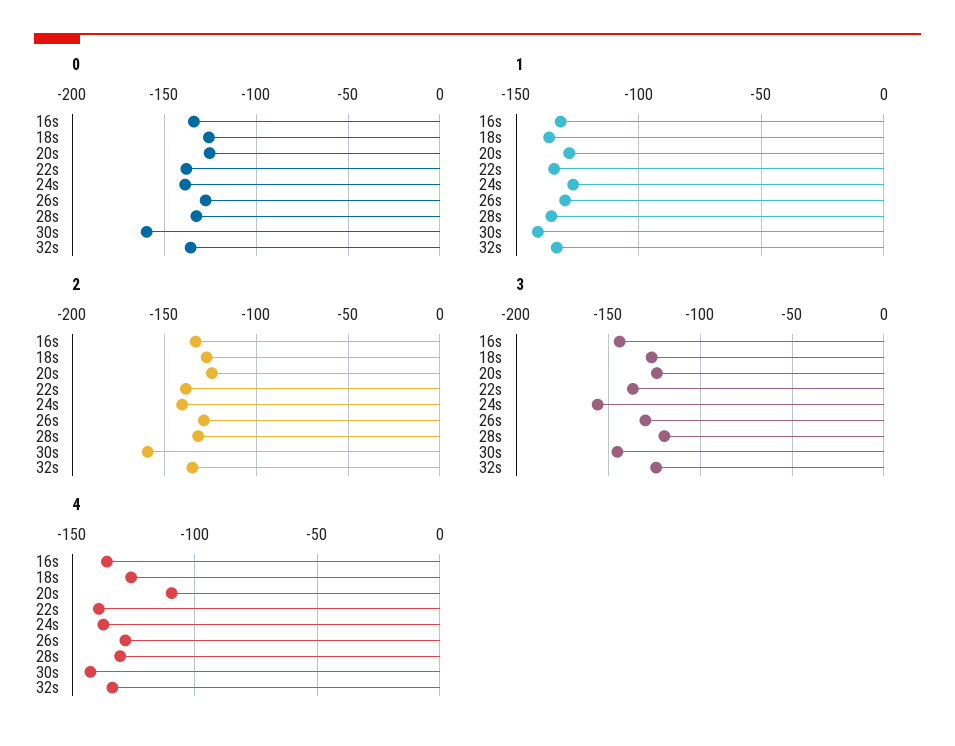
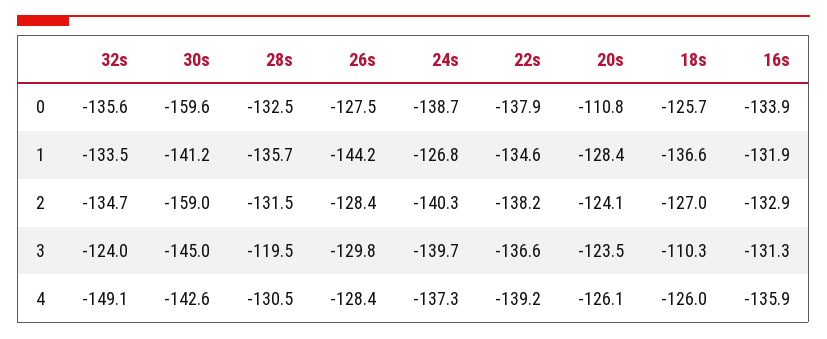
0, 20s: -125 -> -110.8
1, 26s: -130 -> -144.2
3, 16s: -145 -> -131.3
3, 18s: -125 -> -110.3
3, 24s: -155 -> -139.7
4, 20s: -110 -> -126.1
4, 32s: -135 -> -149.1

